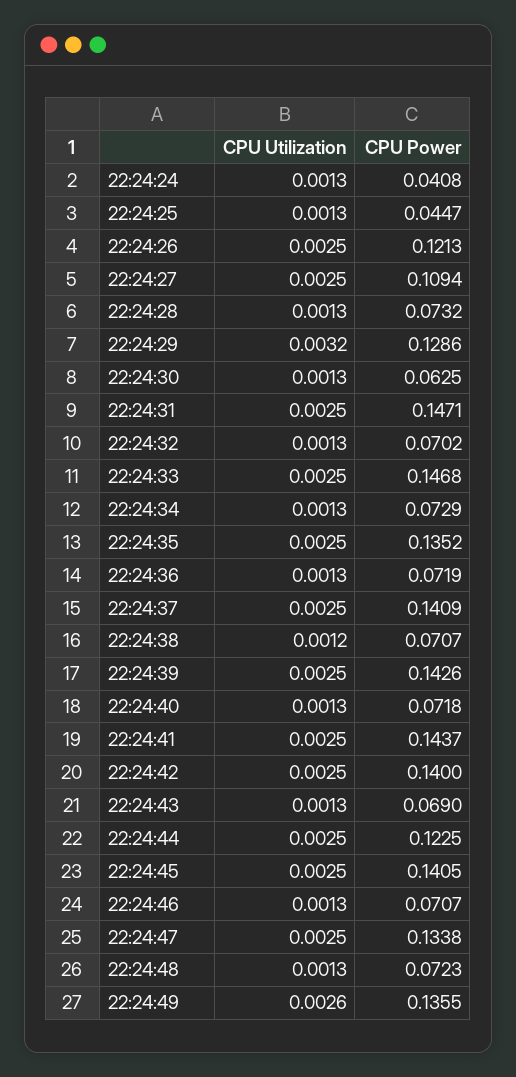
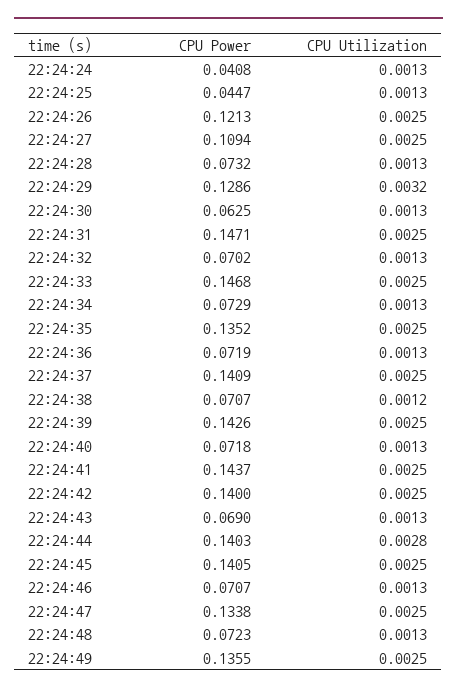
CPU Utilization, 22:24:44: 0.0025 -> 0.0028
CPU Power, 22:24:44: 0.1225 -> 0.1403
CPU Utilization, 22:24:49: 0.0026 -> 0.0025

